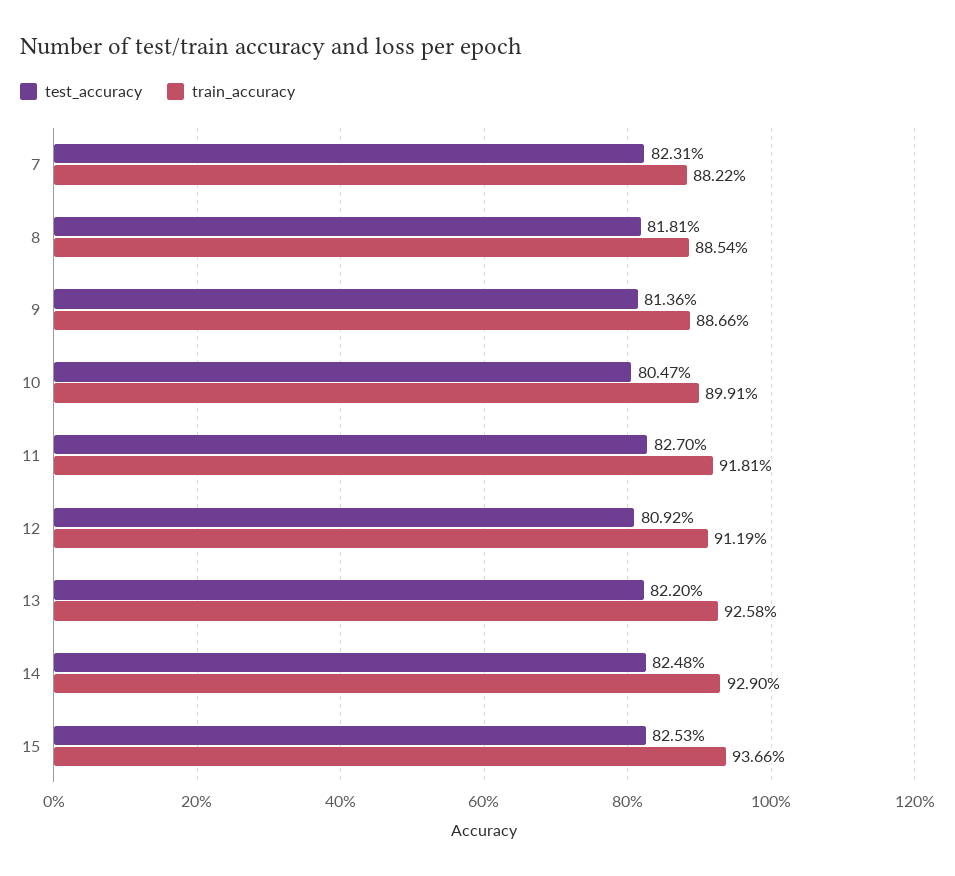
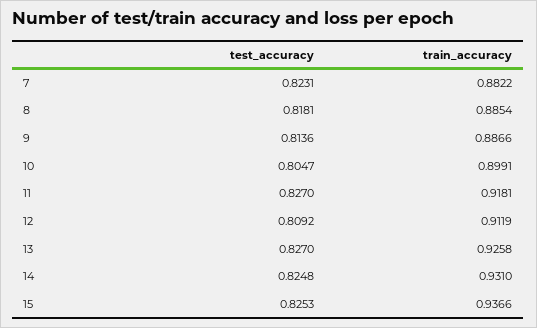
test_accuracy, 13: 0.822 -> 0.827
train_accuracy, 14: 0.929 -> 0.931

